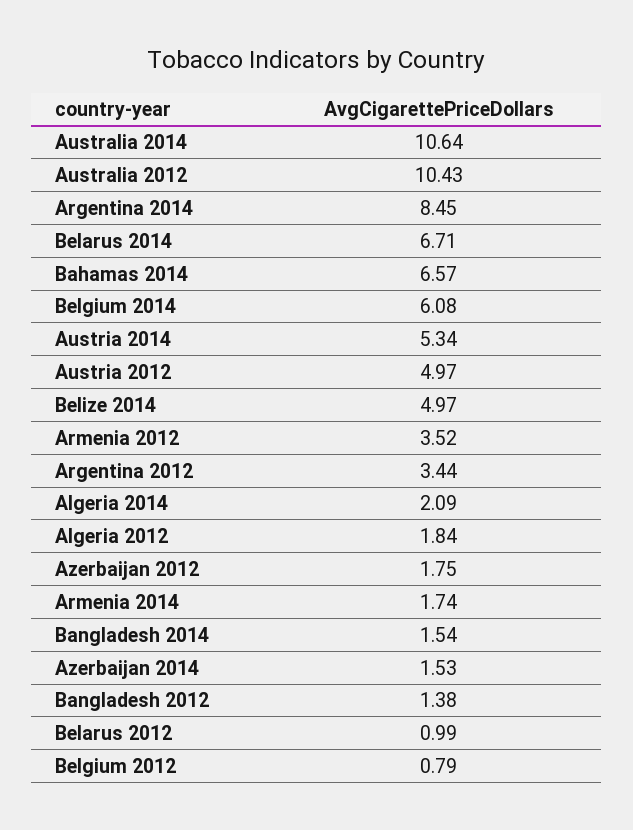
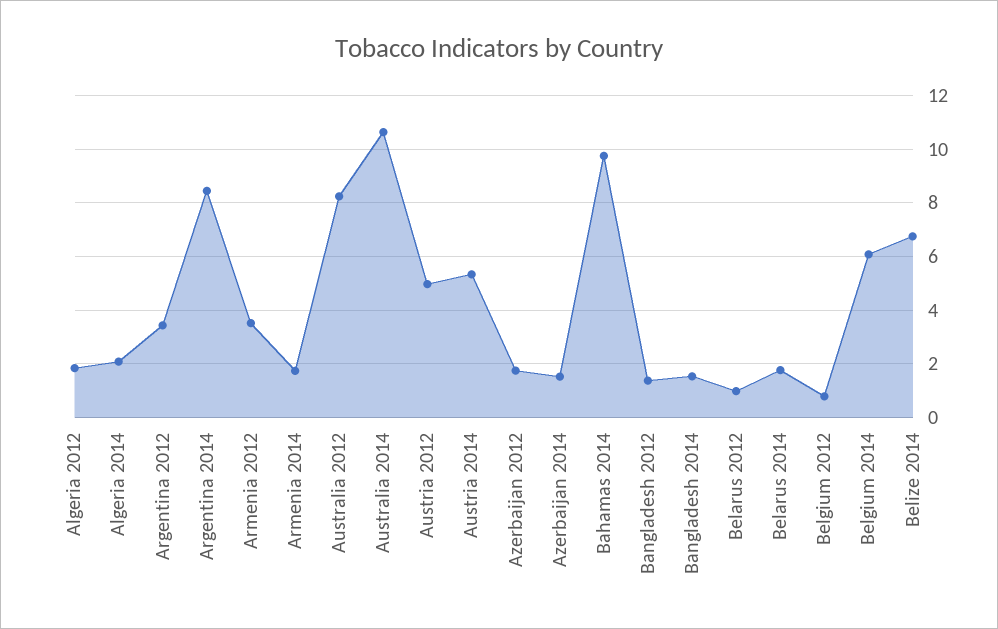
Australia 2012: 10.43 -> 8.25
Belarus 2014: 6.71 -> 1.75
Bahamas 2014: 6.57 -> 9.75
Belize 2014: 4.97 -> 6.75

